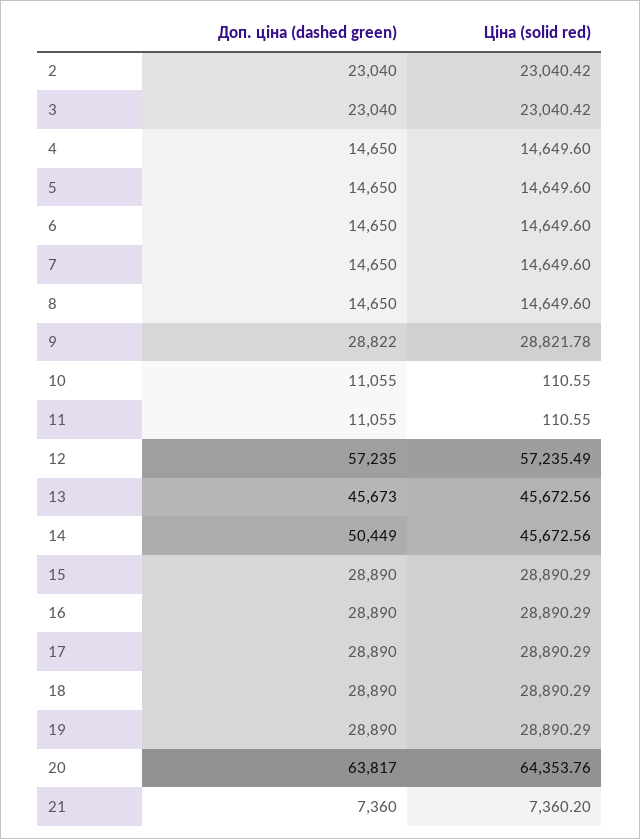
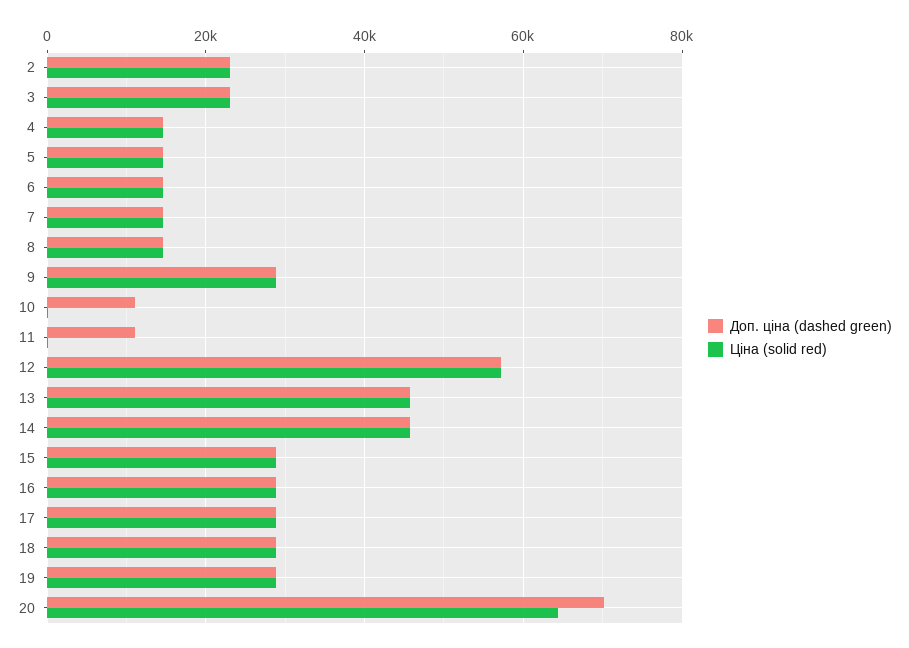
Доп. ціна (dashed green), 14: 50449 -> 46000
Доп. ціна (dashed green), 20: 63817 -> 70000
Доп. ціна (dashed green), 21: 7360 -> none
Ціна (solid red), 21: 7360.2 -> none

